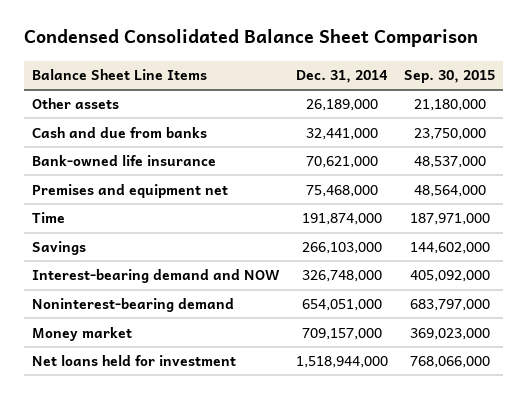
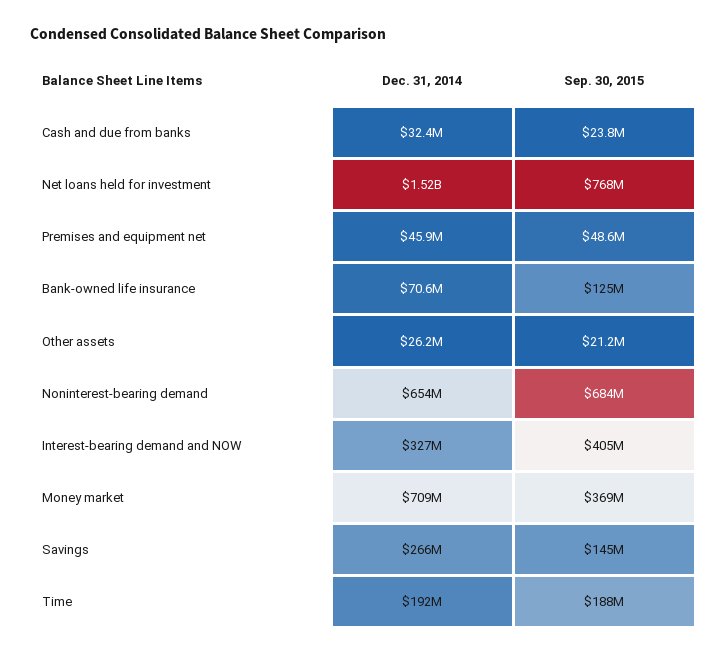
Sep. 30, 2015, Bank-owned life insurance: 48537000 -> 125000000
Dec. 31, 2014, Premises and equipment net: 75468000 -> 45900000

